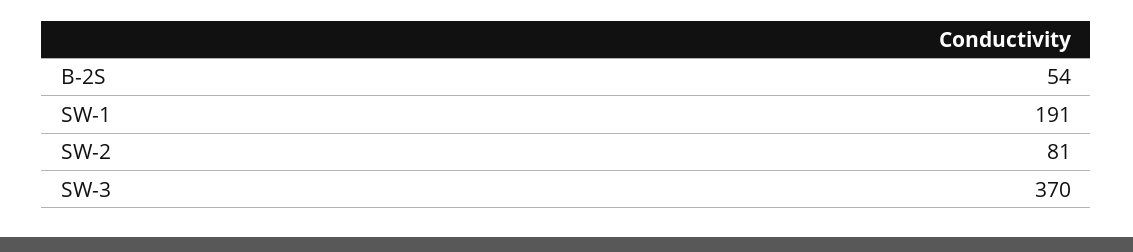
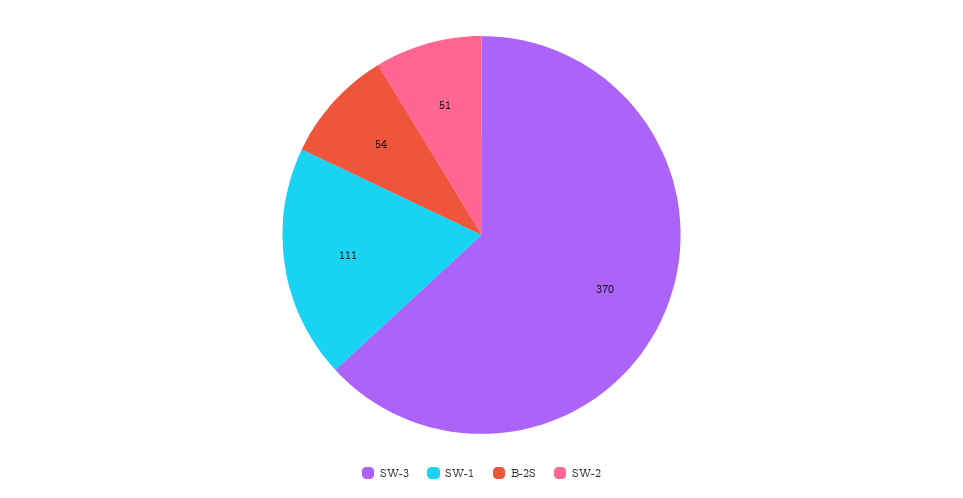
SW-1: 191 -> 111
SW-2: 81 -> 51

